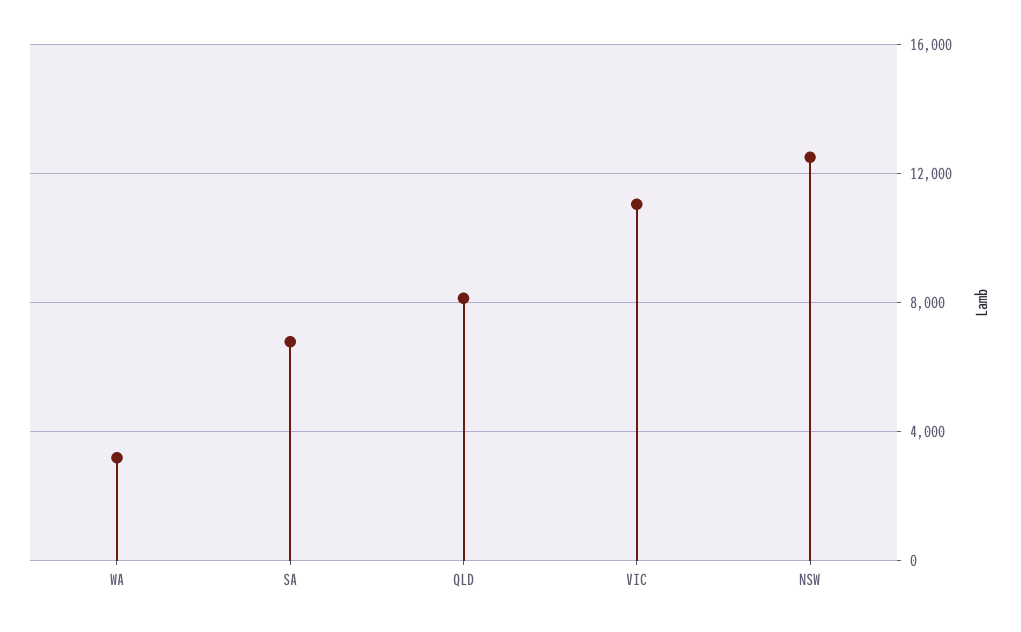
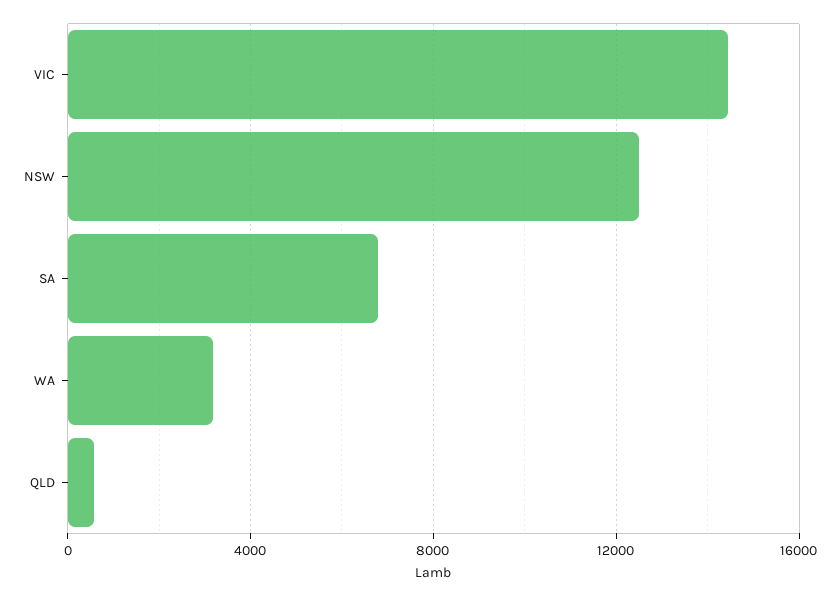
QLD: 8000 -> 500
VIC: 11000 -> 14500

